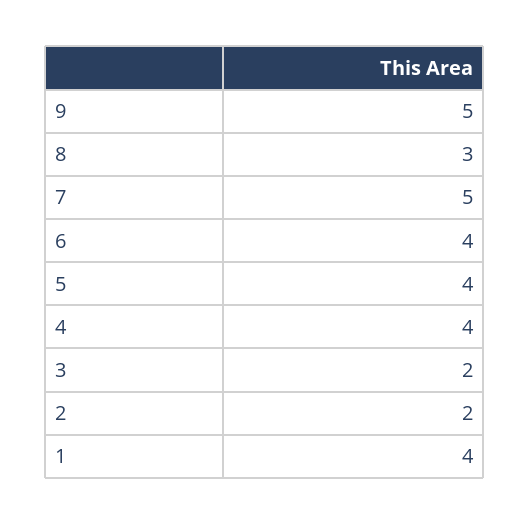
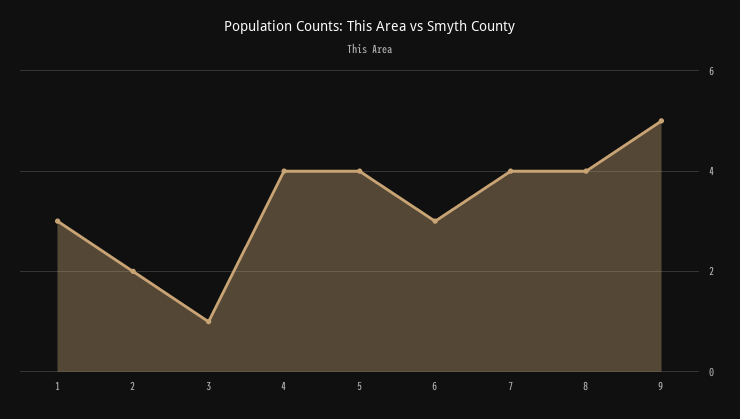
8: 3 -> 4
7: 5 -> 4
6: 4 -> 3
3: 2 -> 1
1: 4 -> 3

